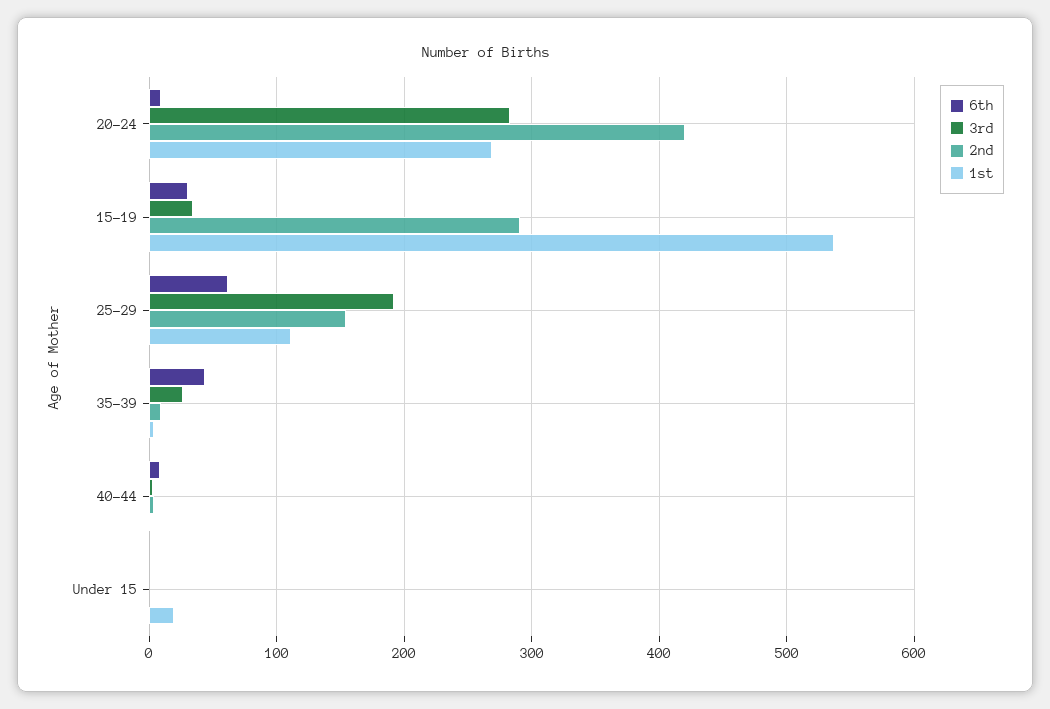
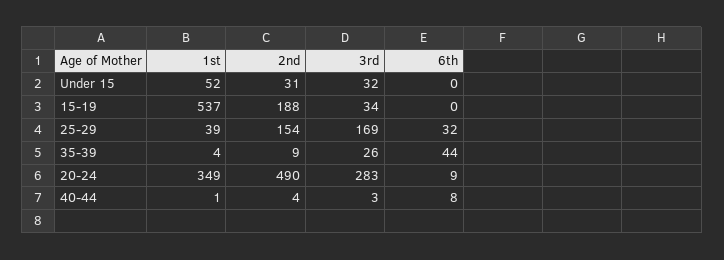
2nd, 20-24: 420 -> 490
1st, 20-24: 270 -> 349
6th, 15-19: 30 -> 0
2nd, 15-19: 290 -> 188
6th, 25-29: 60 -> 32
3rd, 25-29: 190 -> 169
1st, 25-29: 110 -> 39
3rd, Under 15: 0 -> 32
2nd, Under 15: 0 -> 31
1st, Under 15: 20 -> 52

